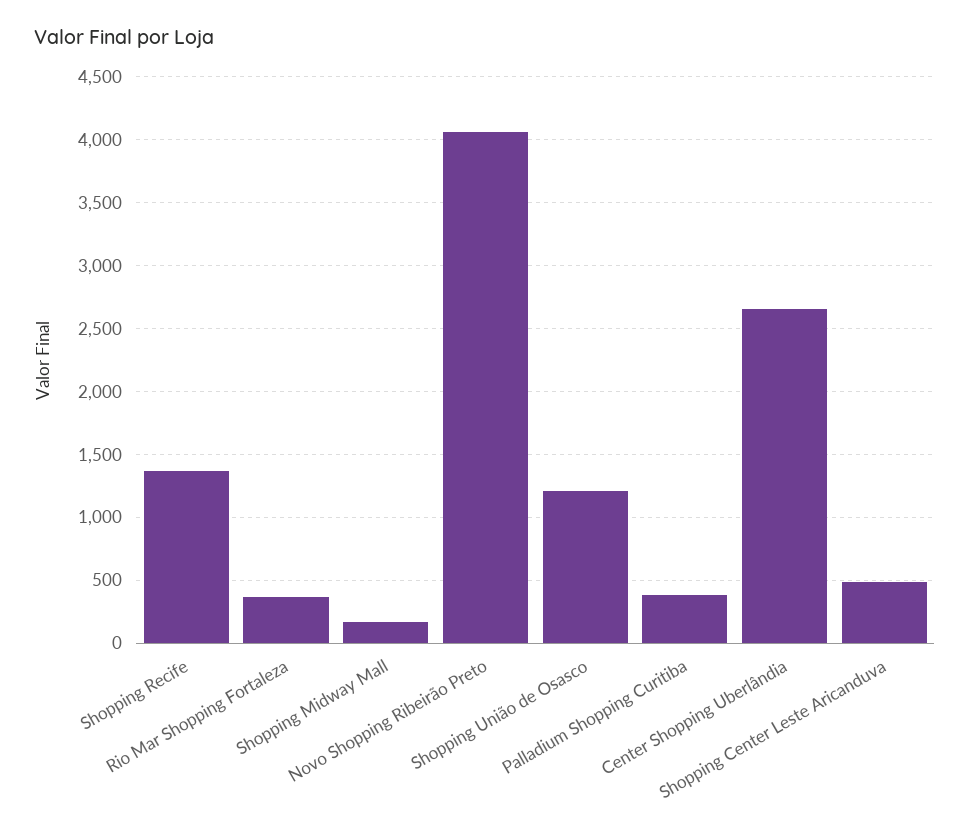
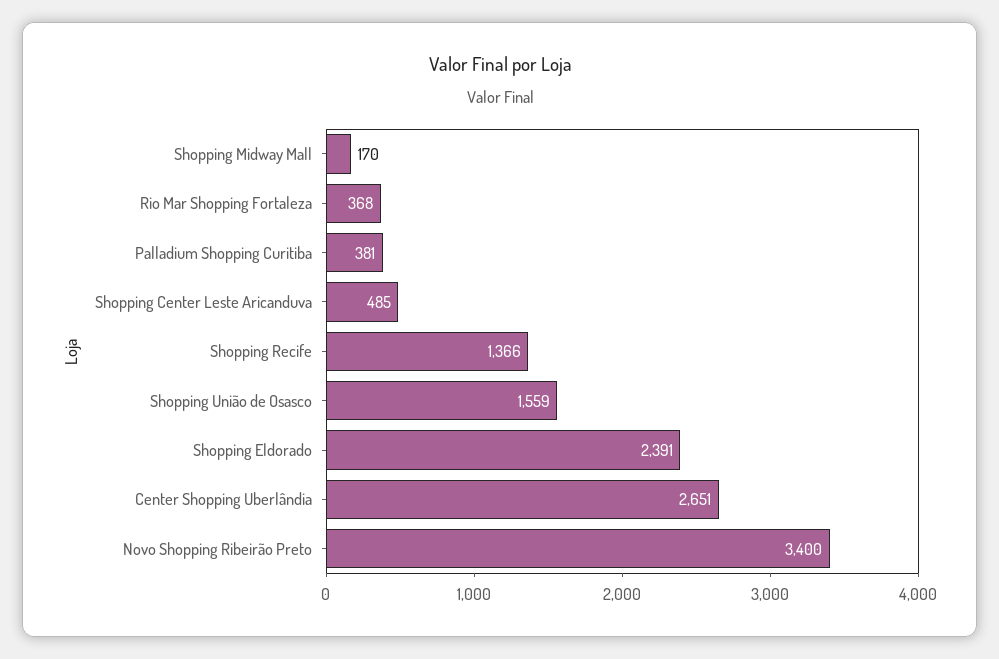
Novo Shopping Ribeirão Preto: 4050 -> 3400
Shopping União de Osasco: 1200 -> 1559
Shopping Eldorado: none -> 2391

